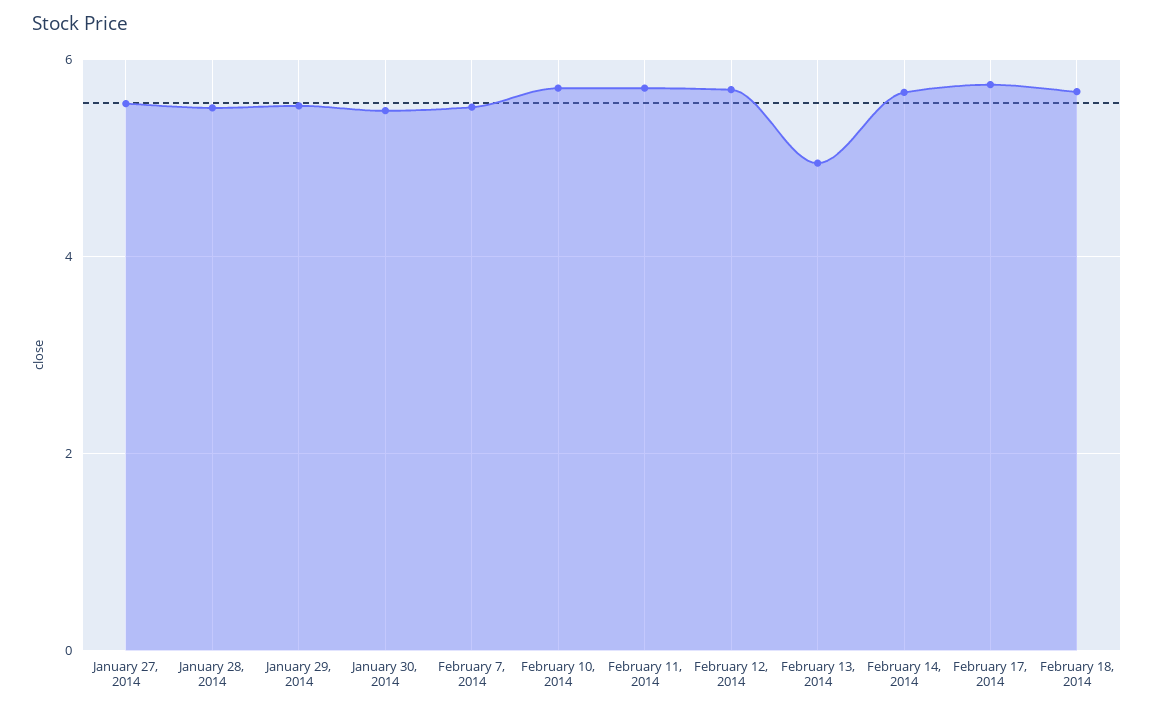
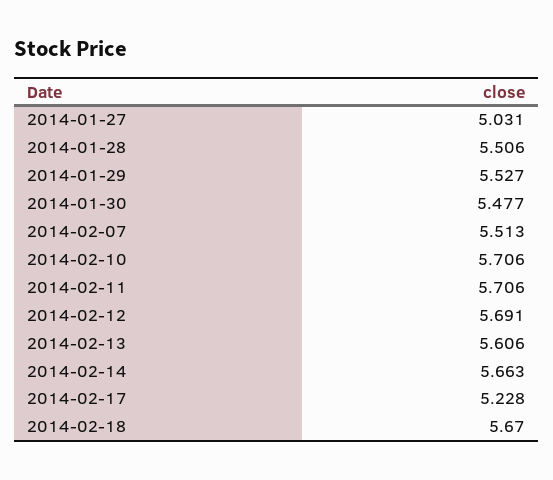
January 27, 2014: 5.6 -> 5.031
February 13, 2014: 5 -> 5.606
February 17, 2014: 5.8 -> 5.228

